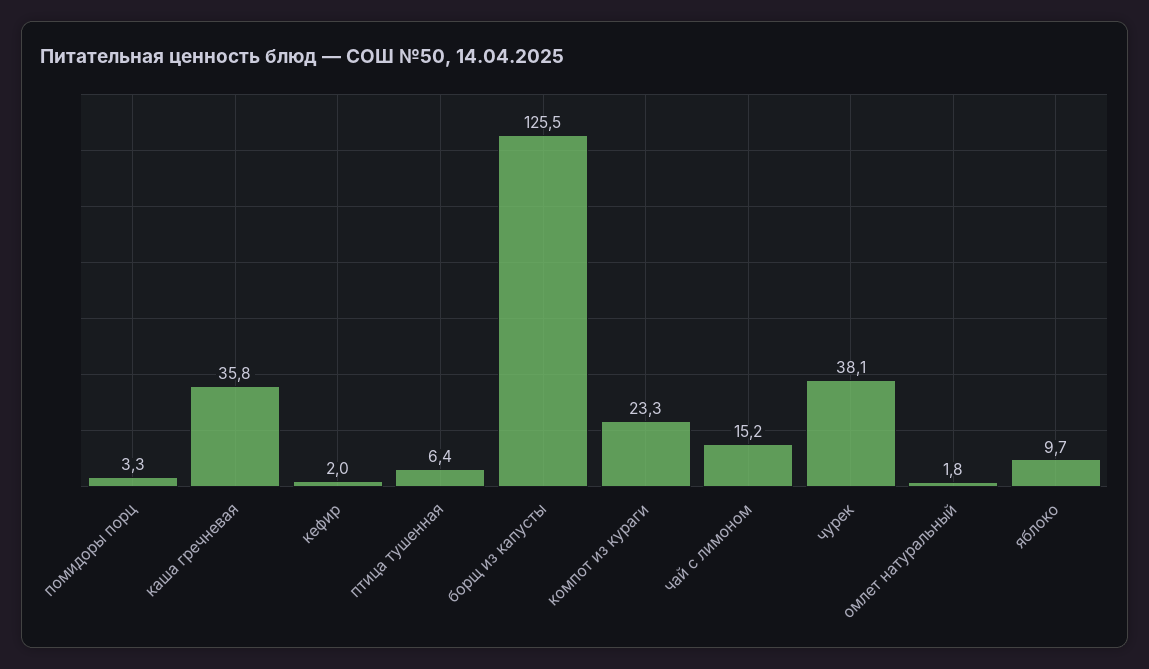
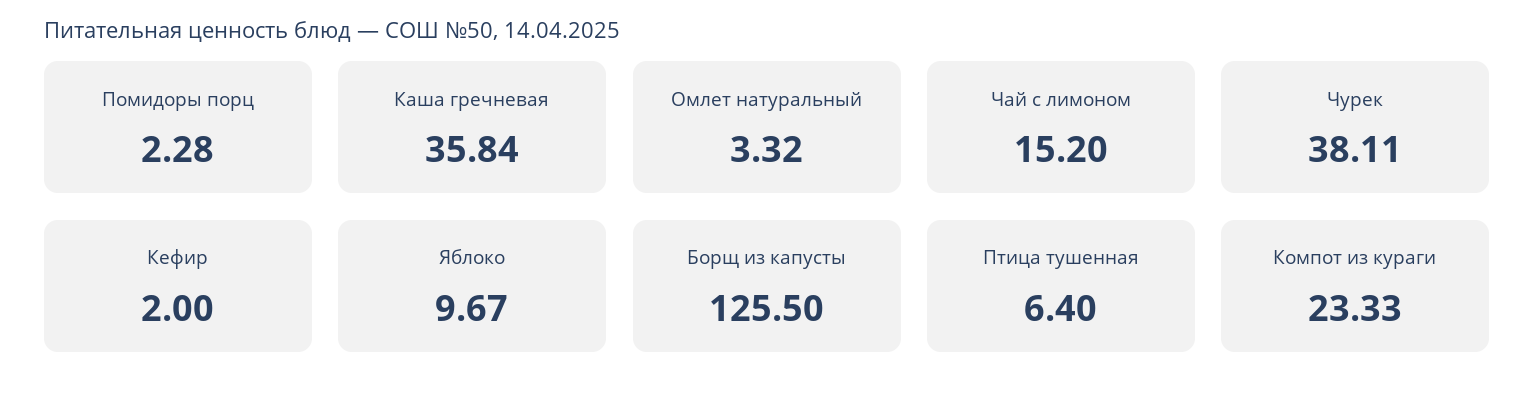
помидоры порц: 3.3 -> 2.28
омлет натуральный: 1.8 -> 3.32

